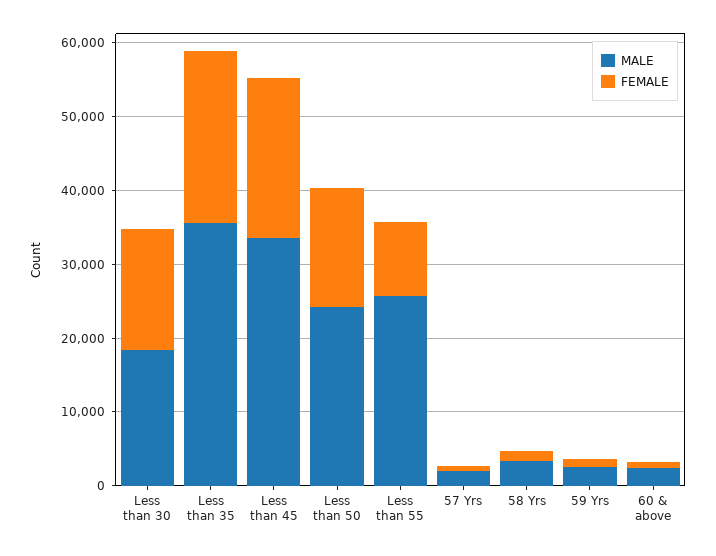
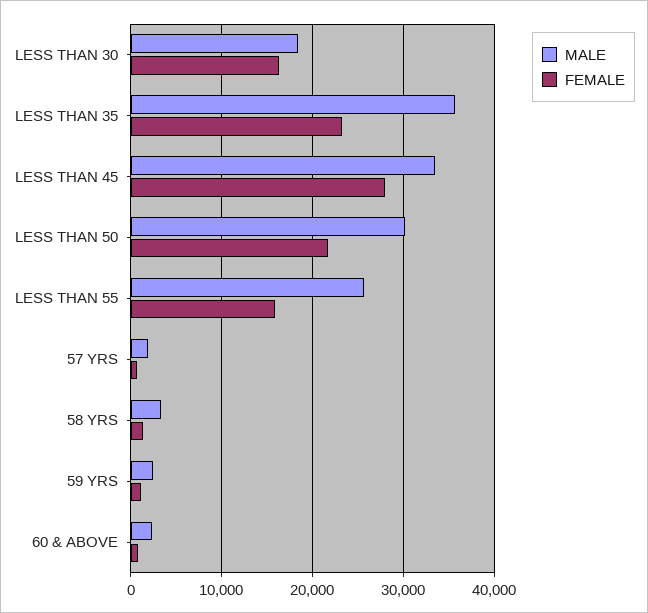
FEMALE, Less than 45: 22000 -> 28000
MALE, Less than 50: 24000 -> 30000
FEMALE, Less than 50: 16000 -> 22000
FEMALE, Less than 55: 10000 -> 16000

